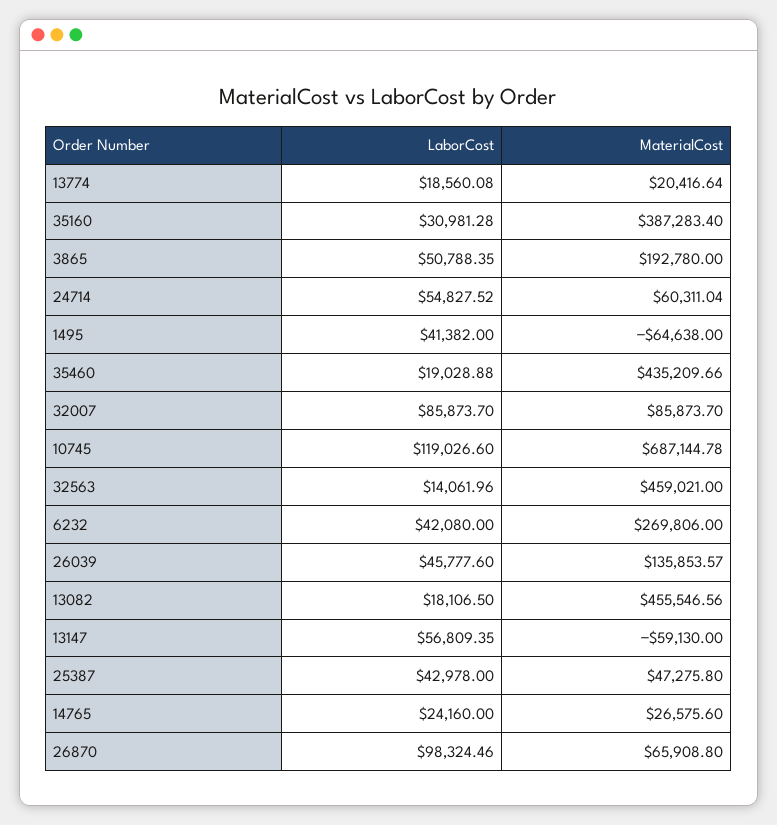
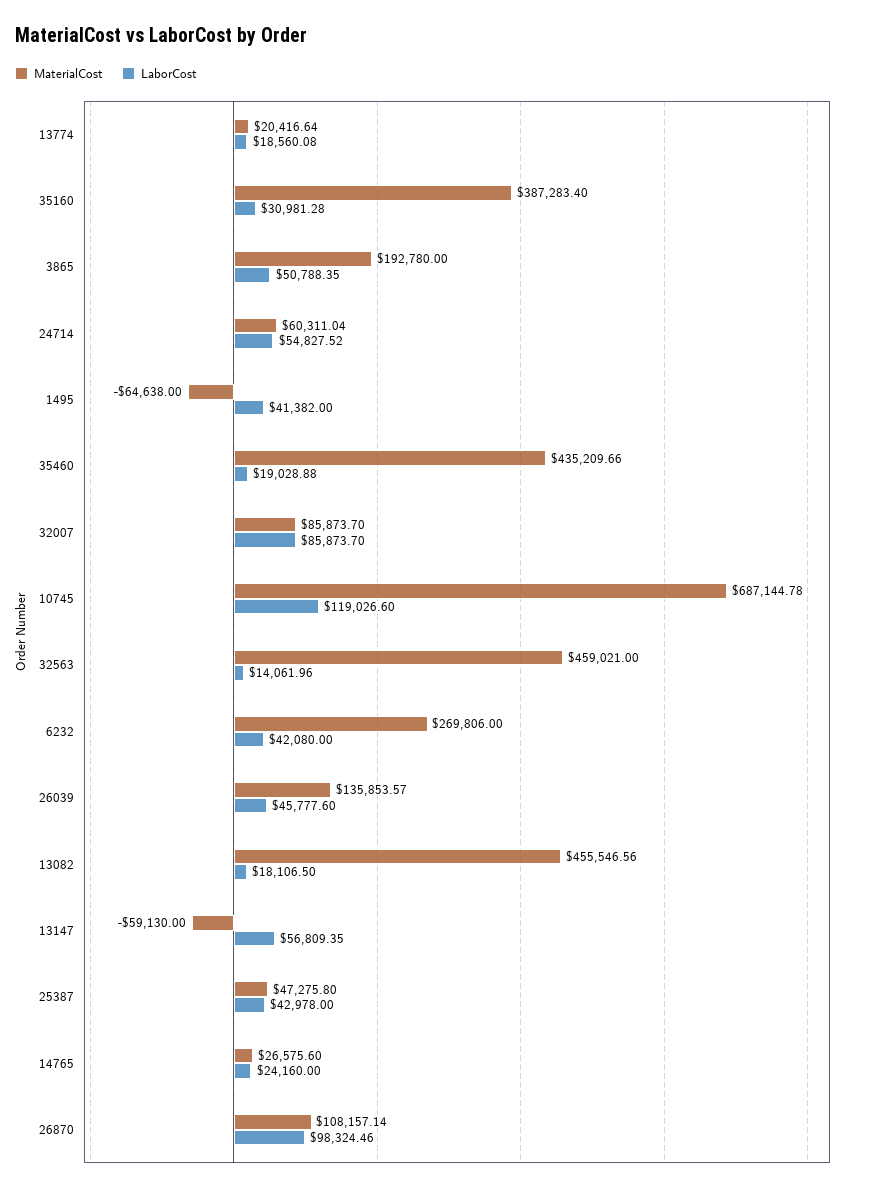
MaterialCost, 26870: 65908.8 -> 108157.14

